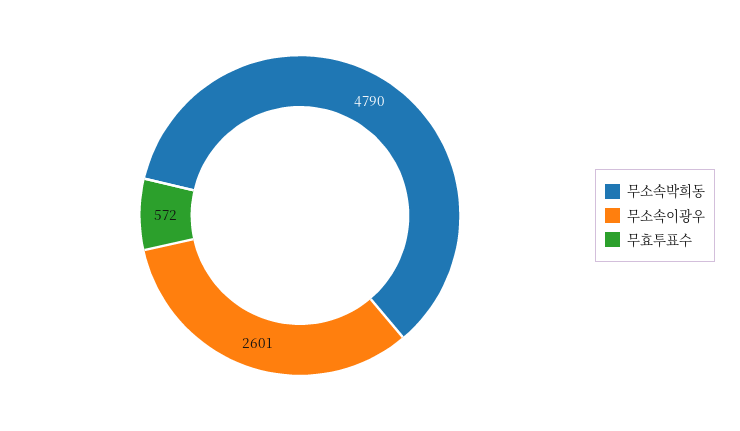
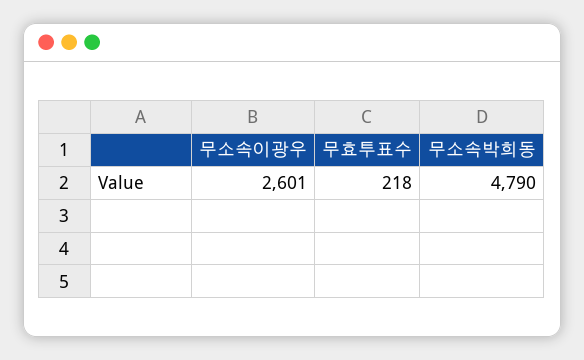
무효투표수: 572 -> 218

